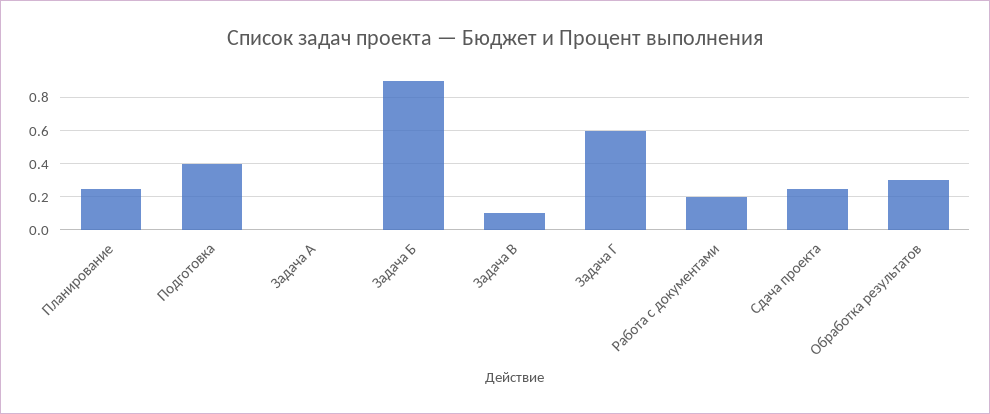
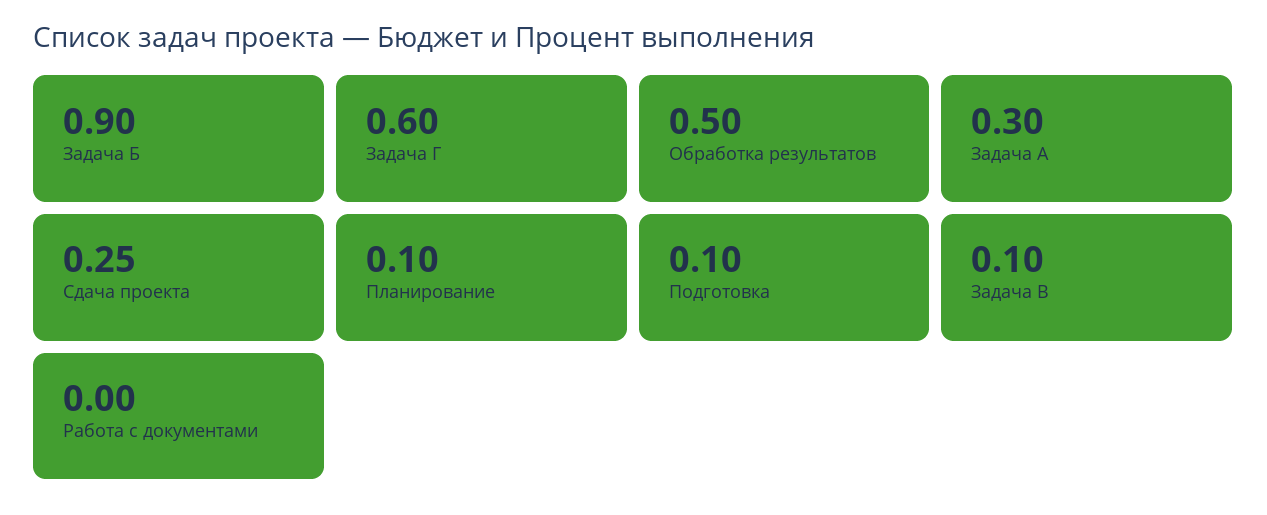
Планирование: 0.25 -> 0.1
Подготовка: 0.4 -> 0.1
Задача А: 0 -> 0.3
Работа с документами: 0.2 -> 0
Обработка результатов: 0.3 -> 0.5

